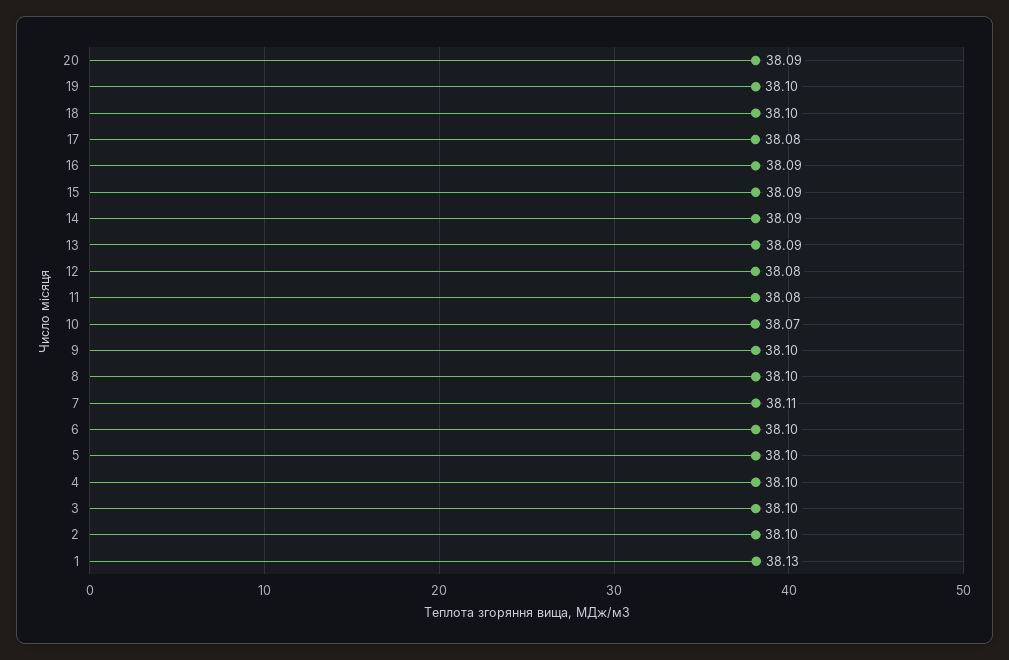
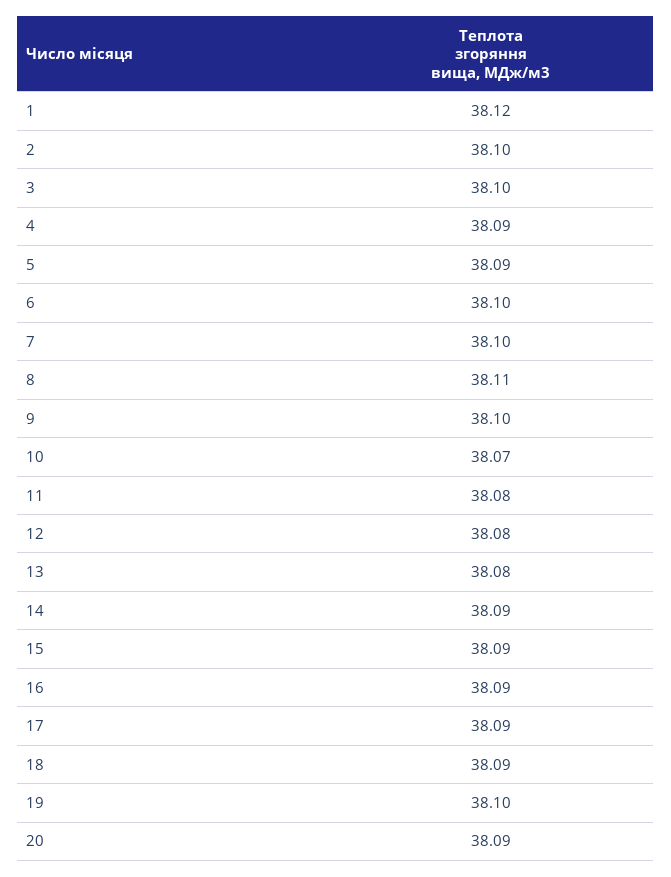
18: 38.1 -> 38.09
17: 38.08 -> 38.09
13: 38.09 -> 38.08
8: 38.1 -> 38.11
7: 38.11 -> 38.1
5: 38.1 -> 38.09
4: 38.1 -> 38.09
1: 38.13 -> 38.12

